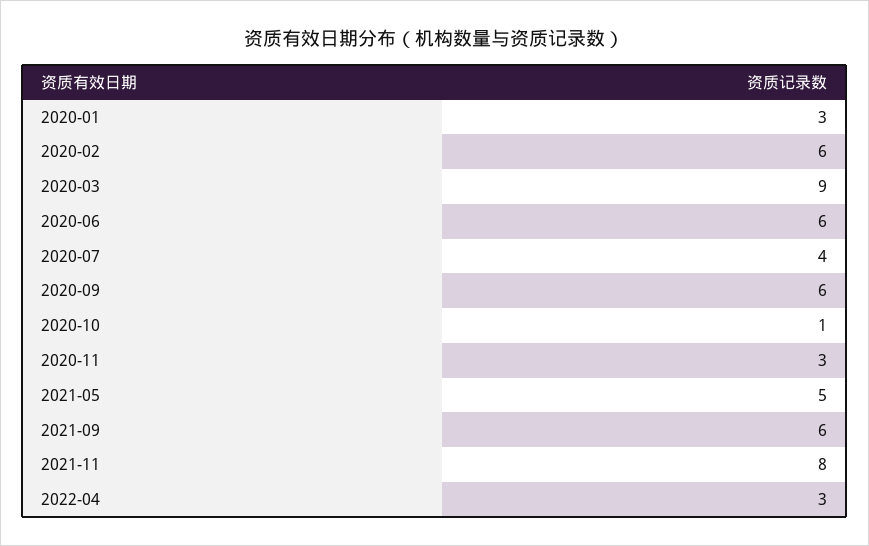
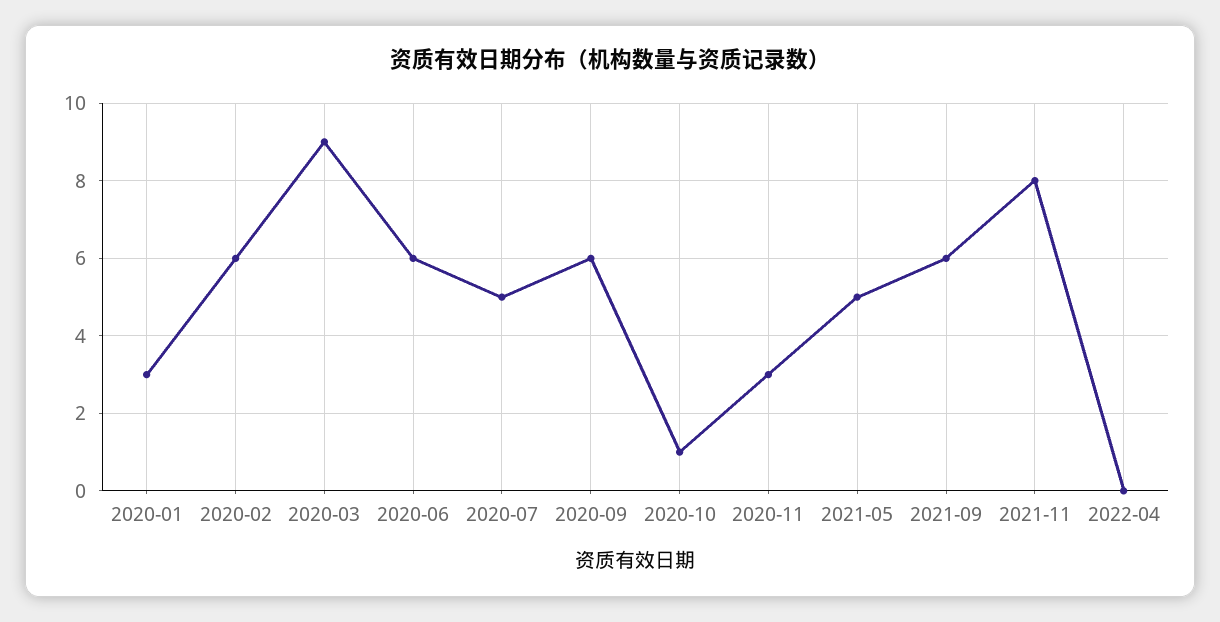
2020-07: 4 -> 5
2022-04: 3 -> 0

